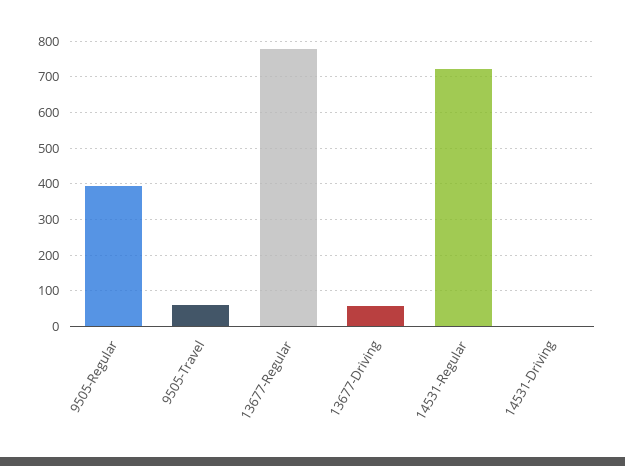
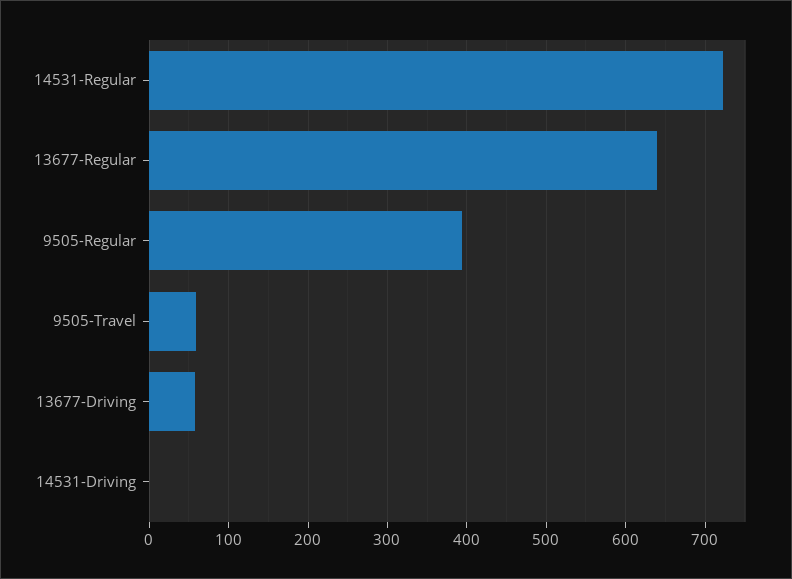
13677-Regular: 780 -> 640

